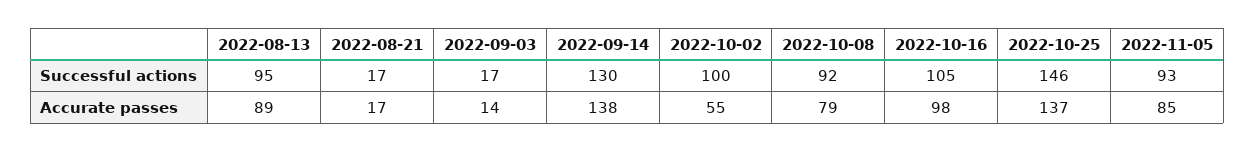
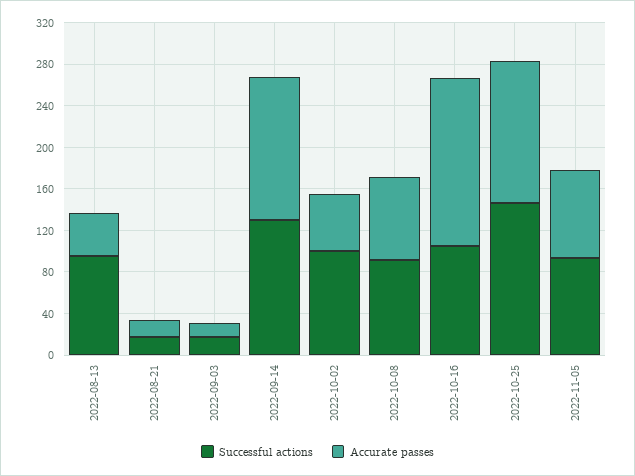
Accurate passes, 2022-08-13: 89 -> 40
Accurate passes, 2022-10-16: 98 -> 160

